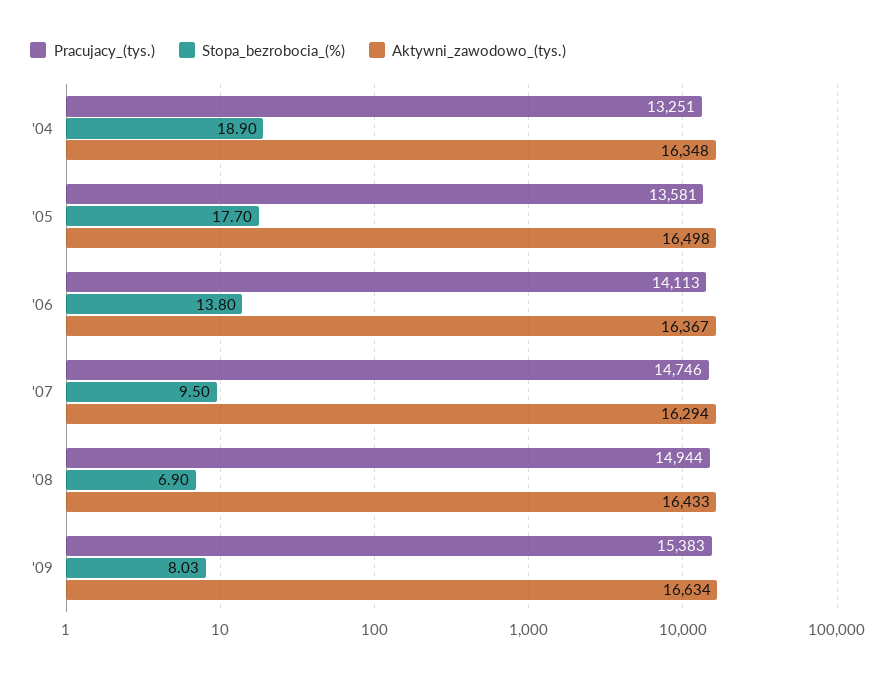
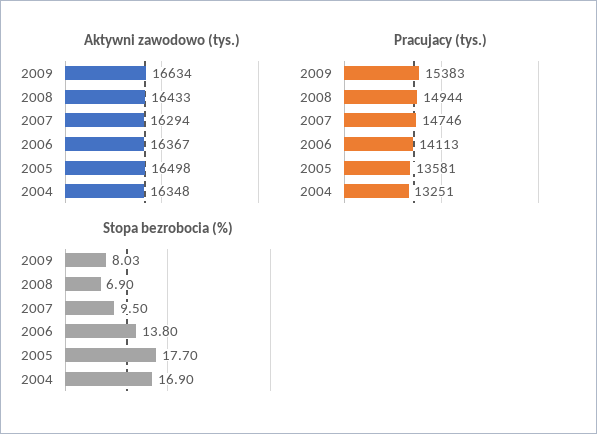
Stopa_bezrobocia_(%), '04: 18.9 -> 16.9

